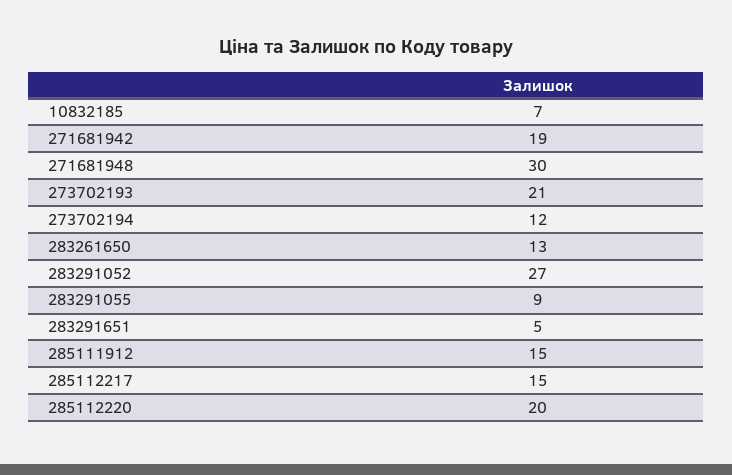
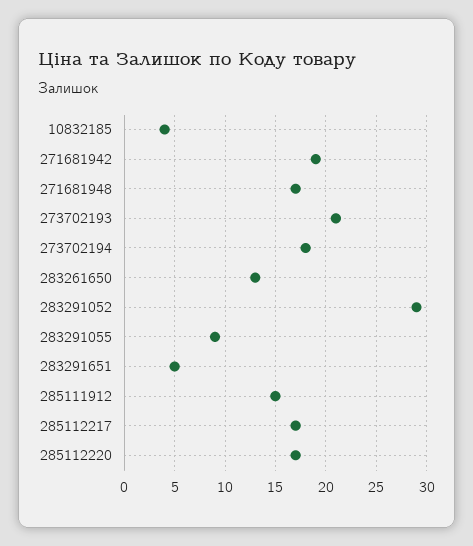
10832185: 7 -> 4
271681948: 30 -> 17
273702194: 12 -> 18
283291052: 27 -> 29
285112217: 15 -> 17
285112220: 20 -> 17

